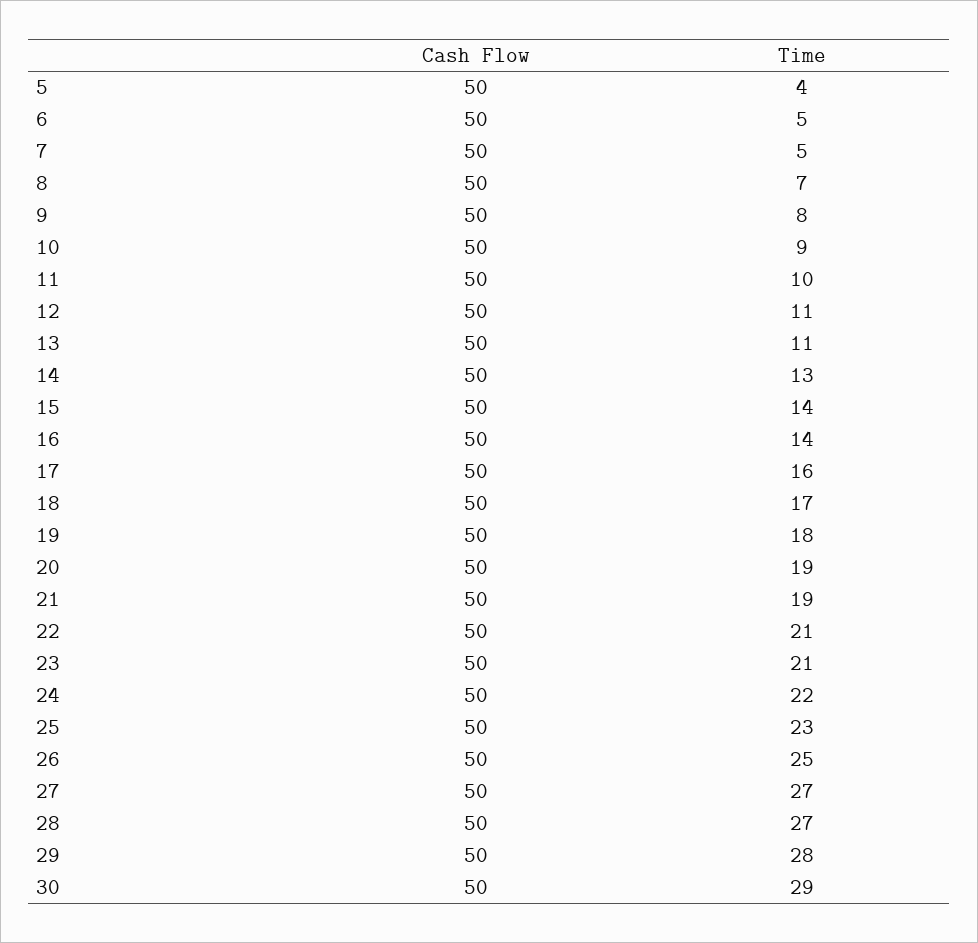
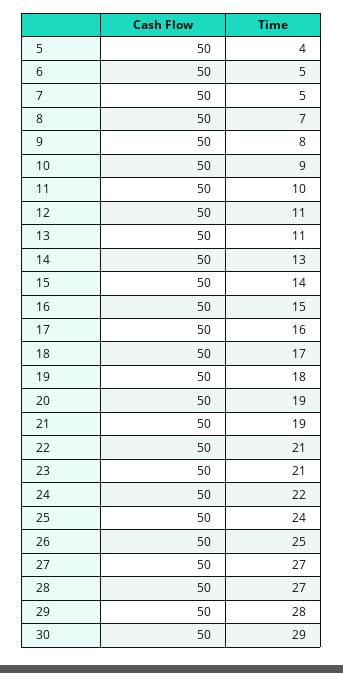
Time, 16: 14 -> 15
Time, 25: 23 -> 24

